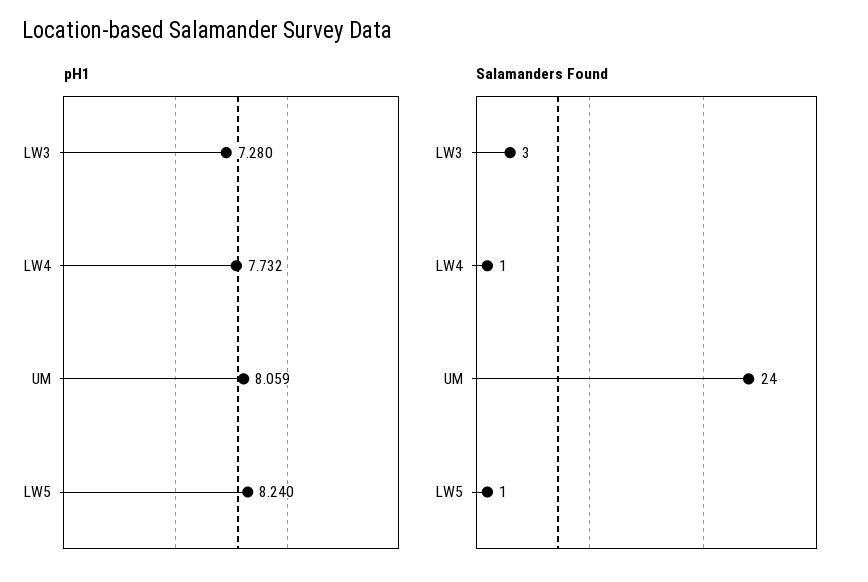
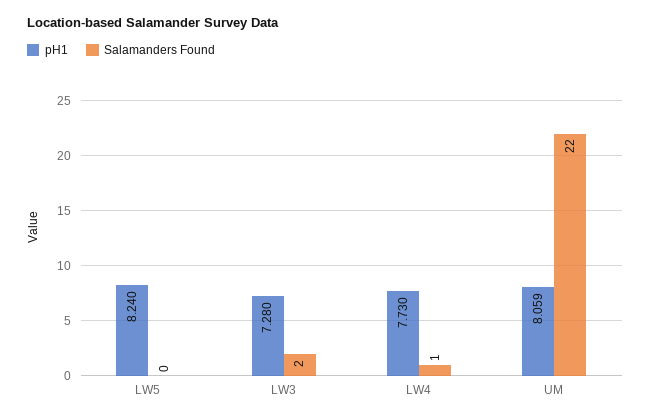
pH1, LW4: 7.732 -> 7.73
Salamanders Found, LW3: 3 -> 2
Salamanders Found, UM: 24 -> 22
Salamanders Found, LW5: 1 -> 0

